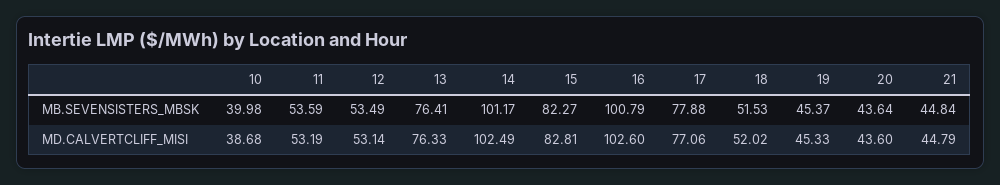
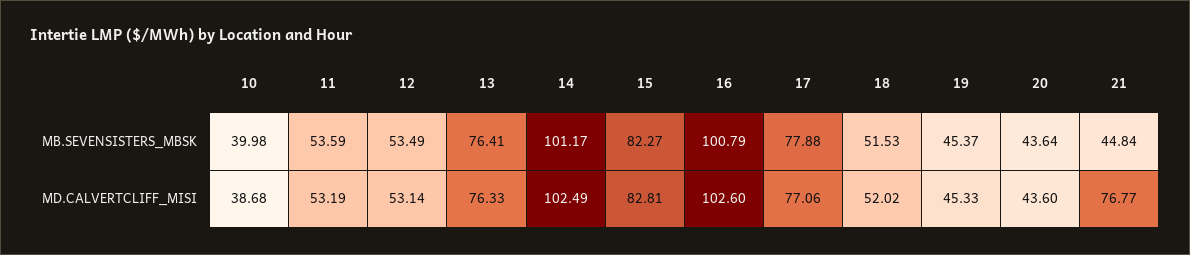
21, MD.CALVERTCLIFF_MISI: 44.79 -> 76.77

